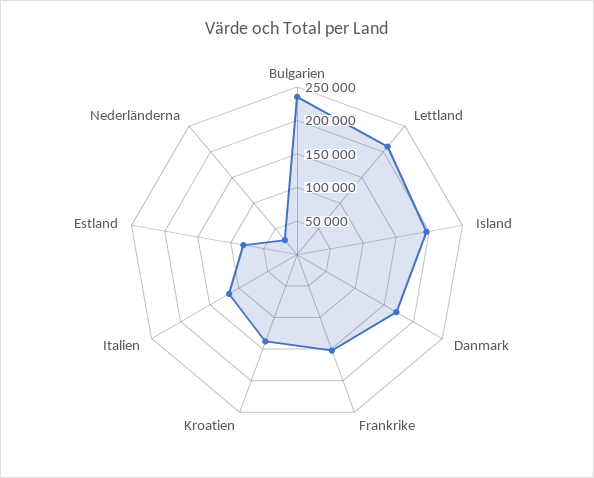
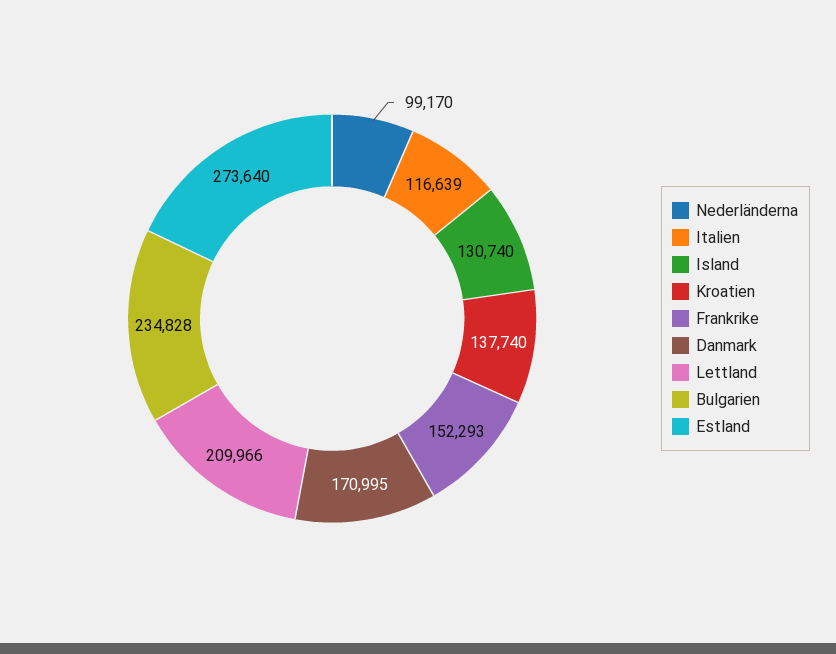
Island: 200000 -> 130740
Estland: 75000 -> 273640
Nederländerna: 25000 -> 99170

